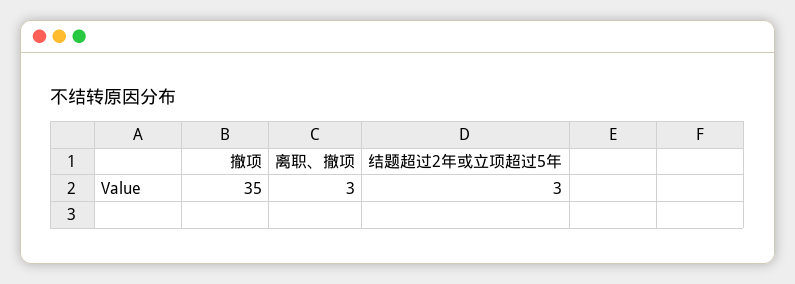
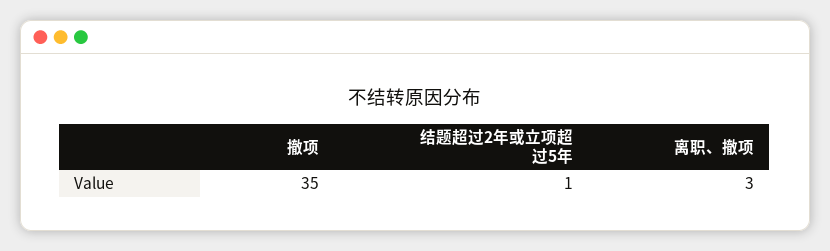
结题超过2年或立项超过5年: 3 -> 1

